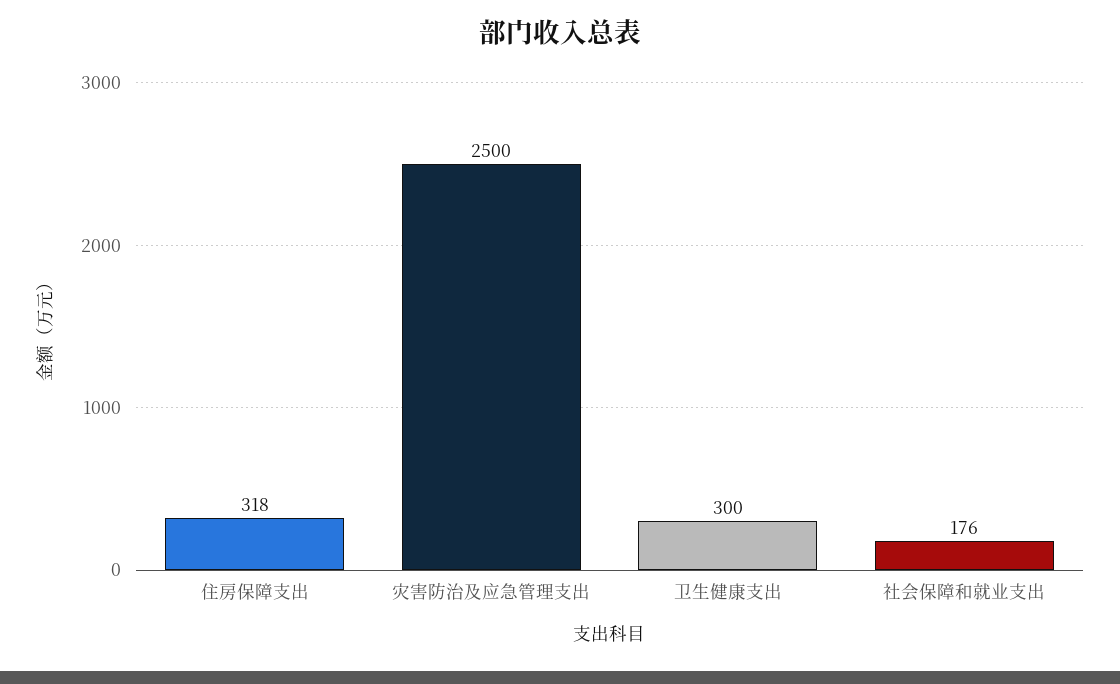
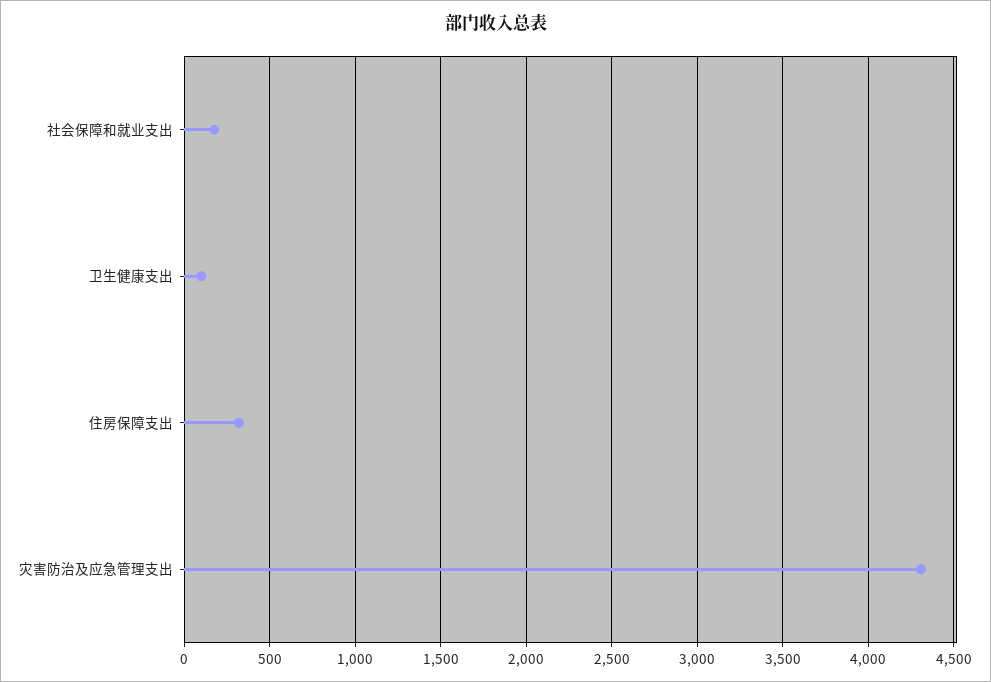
灾害防治及应急管理支出: 2500 -> 4300
卫生健康支出: 300 -> 100

